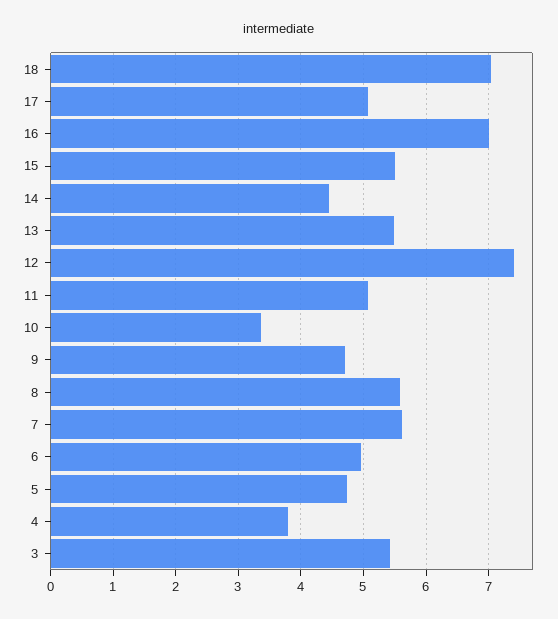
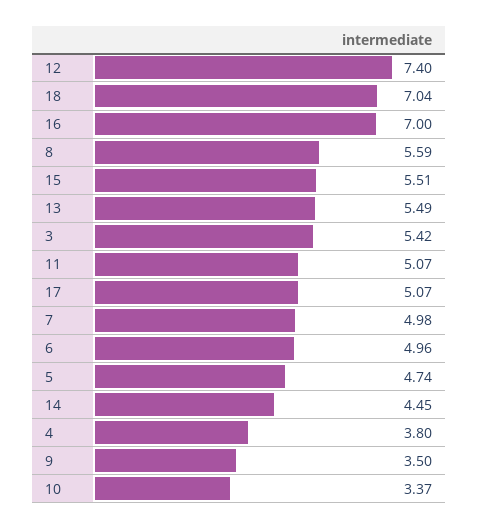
9: 4.7 -> 3.5
7: 5.6 -> 4.98

